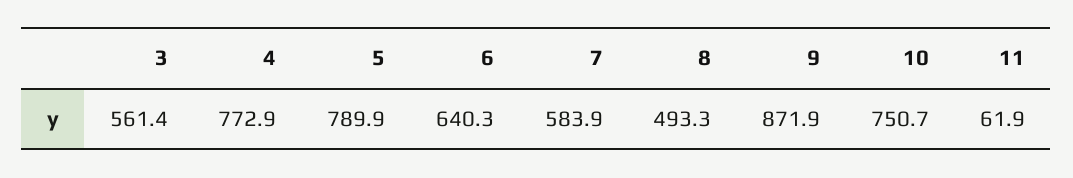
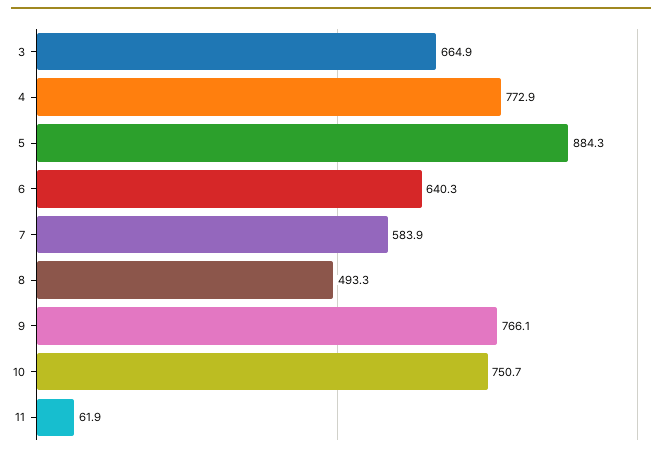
3: 561.4 -> 664.9
5: 789.9 -> 884.3
9: 871.9 -> 766.1

